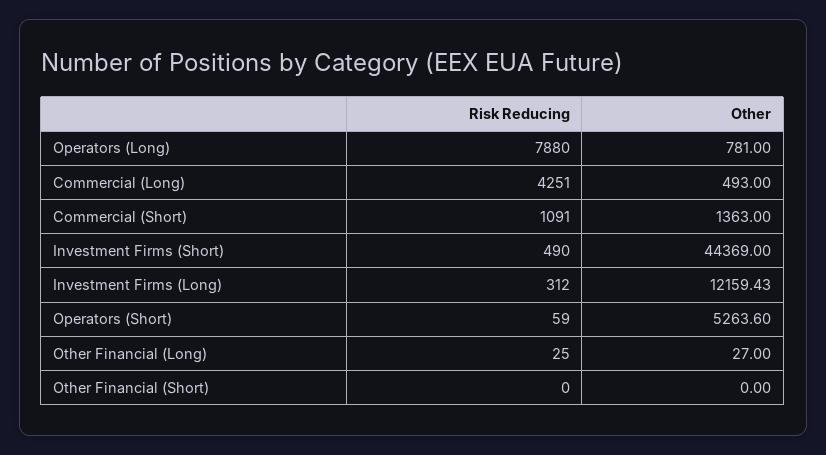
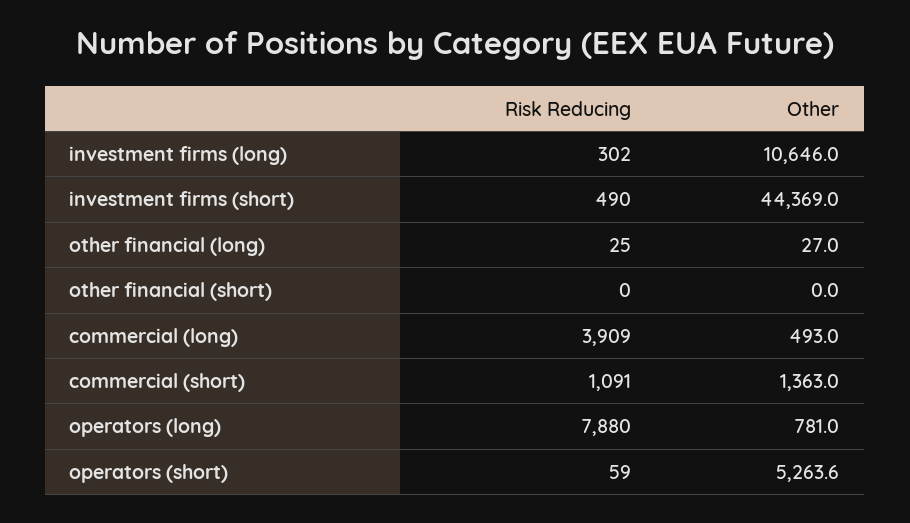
Risk Reducing, Commercial (Long): 4251 -> 3909
Risk Reducing, Investment Firms (Long): 312 -> 302
Other, Investment Firms (Long): 12159.43 -> 10646

